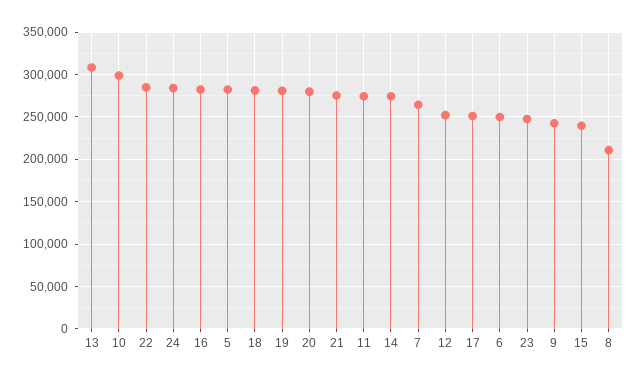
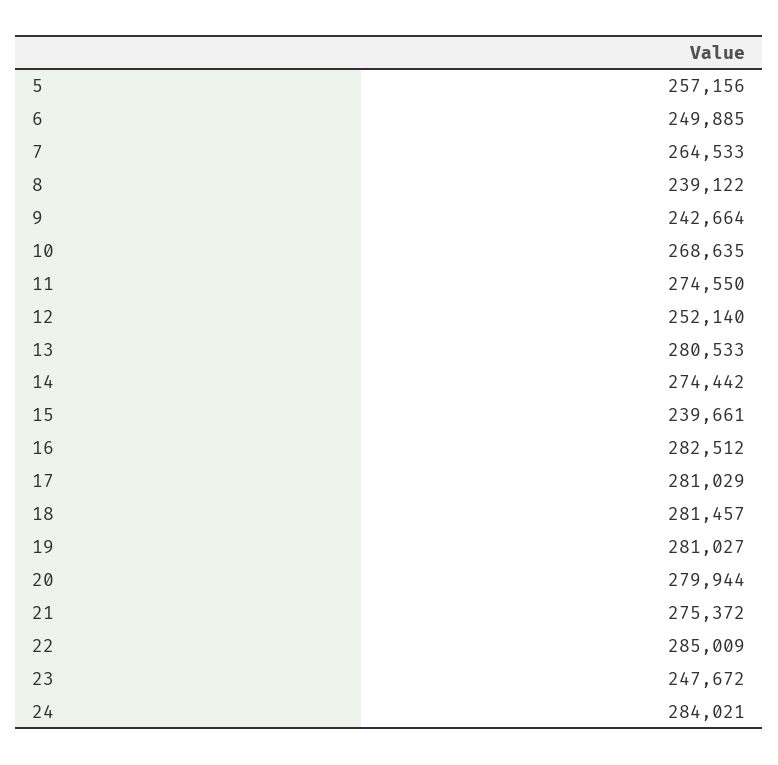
13: 310000 -> 280533
10: 300000 -> 268635
5: 280000 -> 257156
17: 250000 -> 281029
8: 210000 -> 239122

